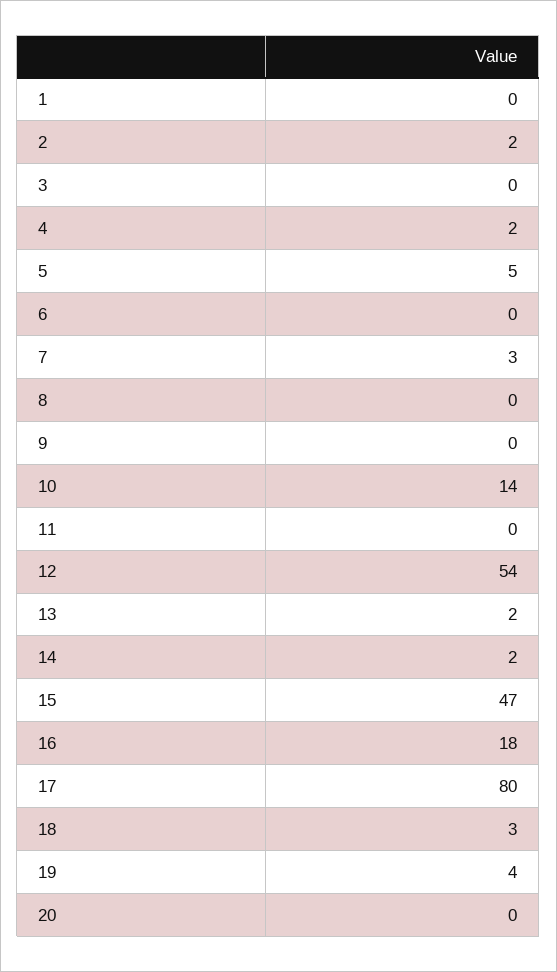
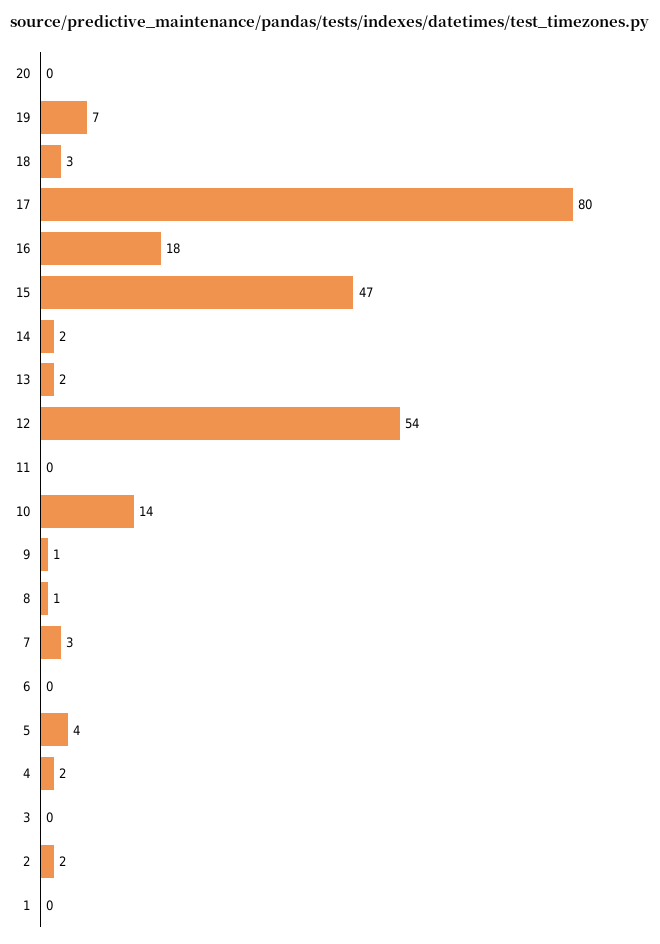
5: 5 -> 4
8: 0 -> 1
9: 0 -> 1
19: 4 -> 7

